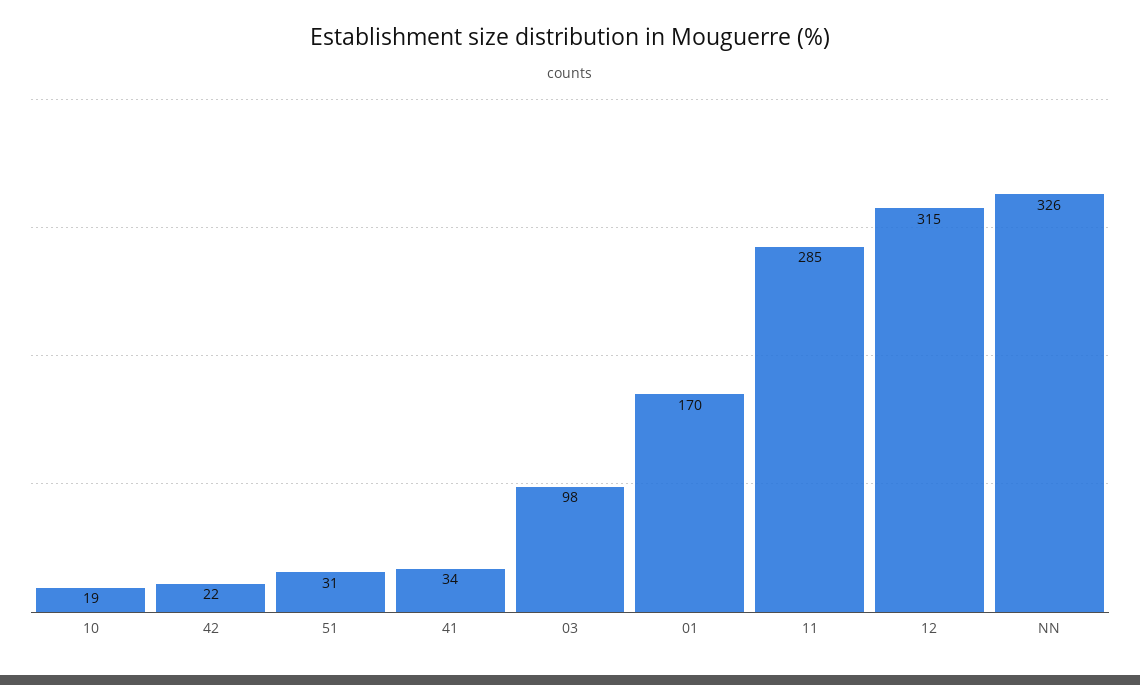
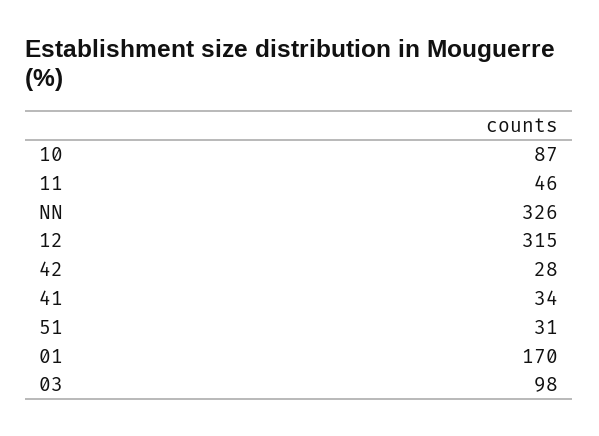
10: 19 -> 87
42: 22 -> 28
11: 285 -> 46

